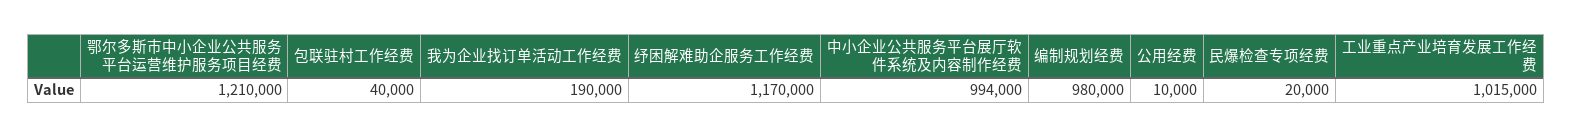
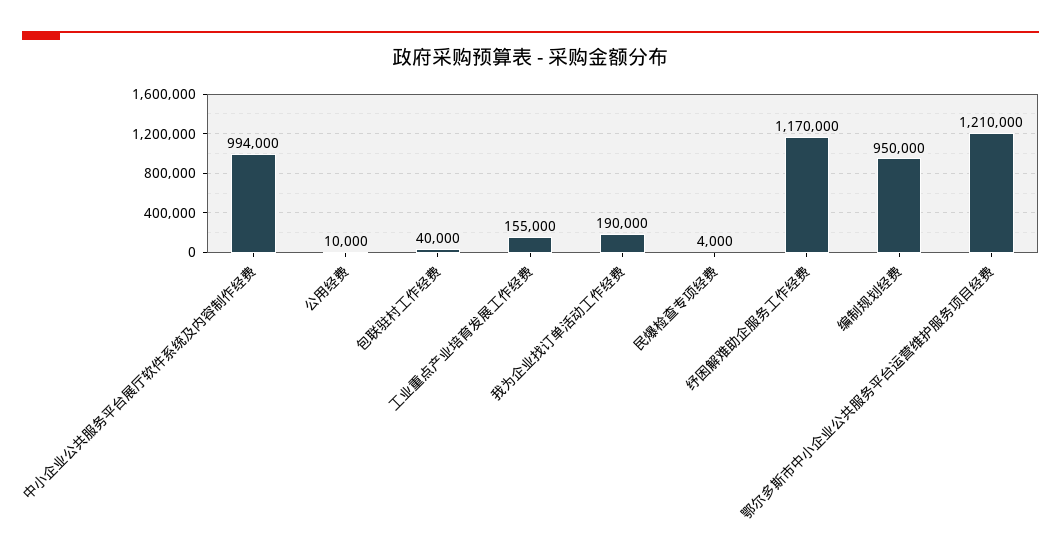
编制规划经费: 980000 -> 950000
民爆检查专项经费: 20000 -> 4000
工业重点产业培育发展工作经费: 1015000 -> 155000

